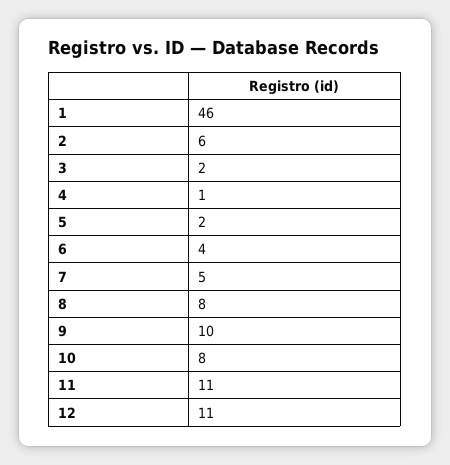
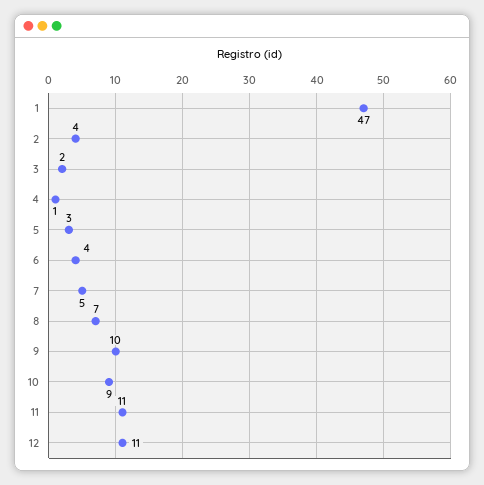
1: 46 -> 47
2: 6 -> 4
5: 2 -> 3
8: 8 -> 7
10: 8 -> 9

